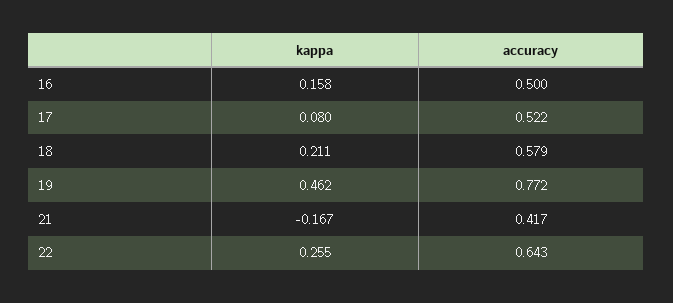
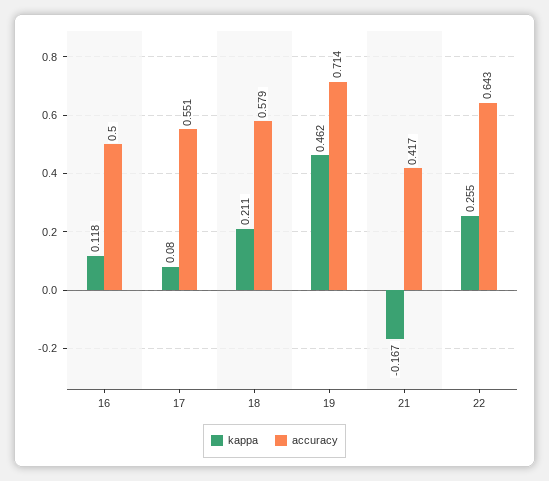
kappa, 16: 0.158 -> 0.118
accuracy, 17: 0.522 -> 0.551
accuracy, 19: 0.772 -> 0.714

